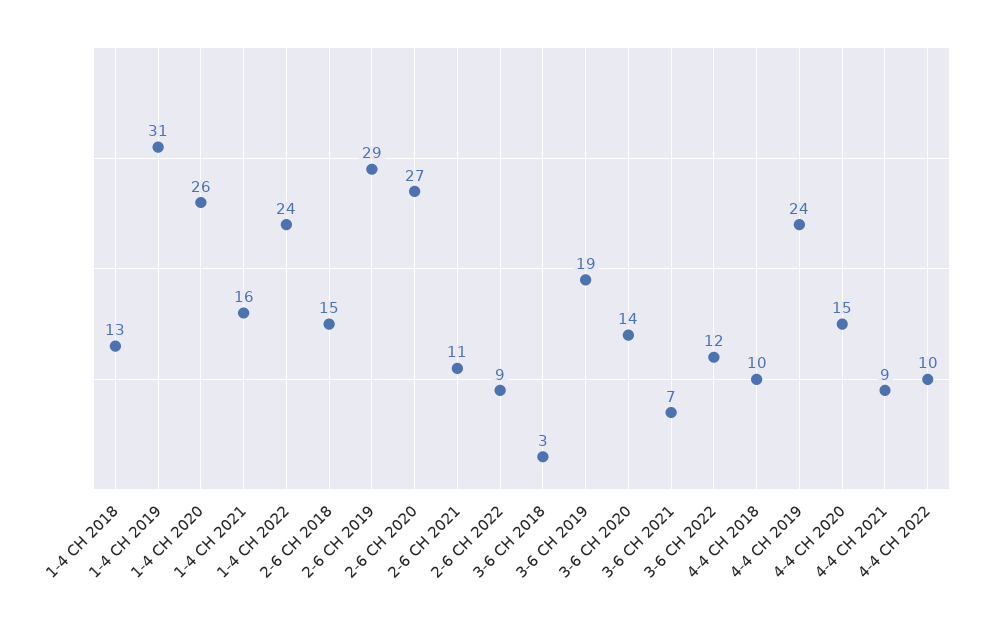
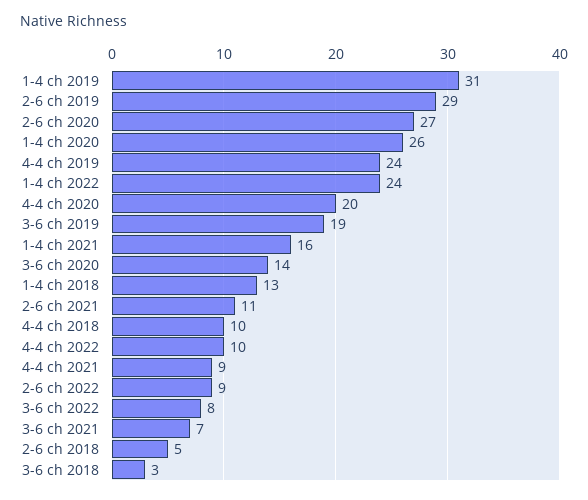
2-6 CH 2018: 15 -> 5
3-6 CH 2022: 12 -> 8
4-4 CH 2020: 15 -> 20

